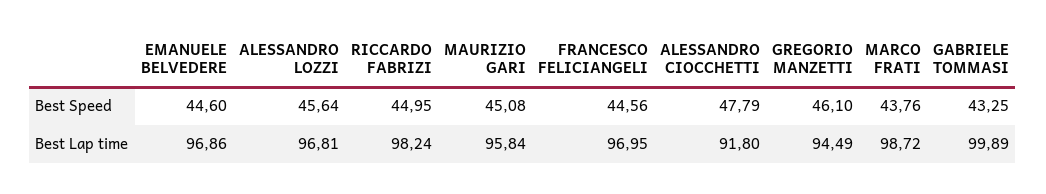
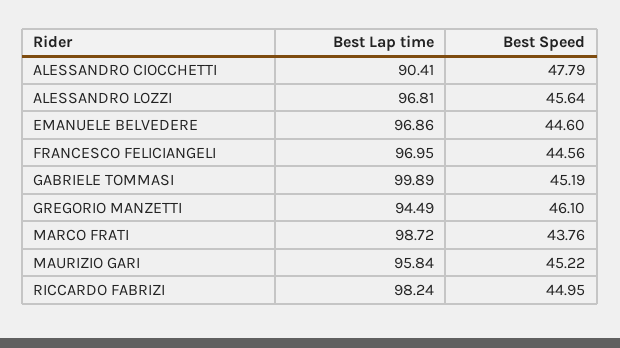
MAURIZIO GARI, Best Speed: 45.08 -> 45.22
GABRIELE TOMMASI, Best Speed: 43.25 -> 45.19
ALESSANDRO CIOCCHETTI, Best Lap time: 91.8 -> 90.41

